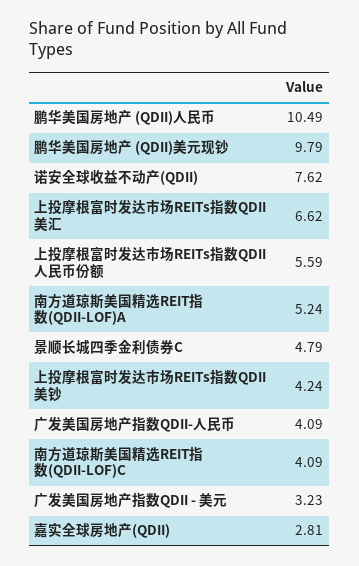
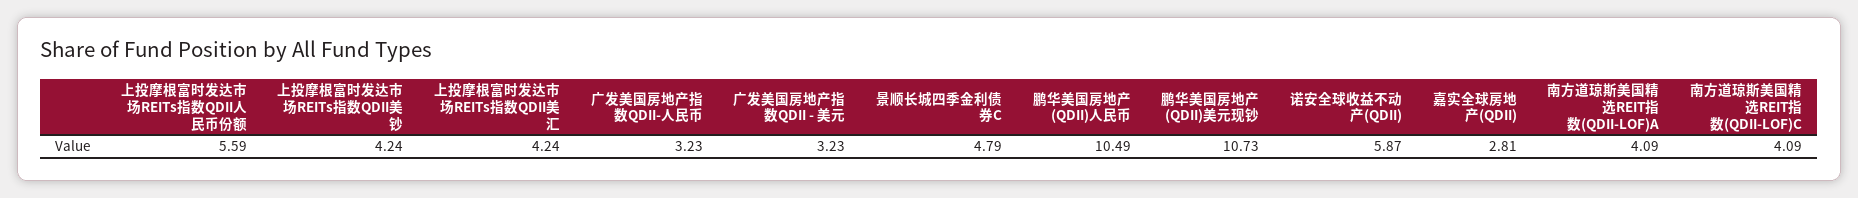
鹏华美国房地产 (QDII)美元现钞: 9.79 -> 10.73
诺安全球收益不动产(QDII): 7.62 -> 5.87
上投摩根富时发达市场REITs指数QDII美汇: 6.62 -> 4.24
南方道琼斯美国精选REIT指数(QDII-LOF)A: 5.24 -> 4.09
广发美国房地产指数QDII-人民币: 4.09 -> 3.23

